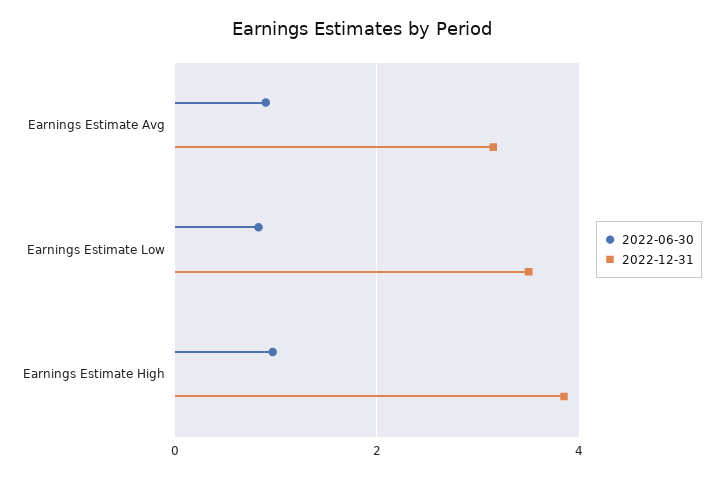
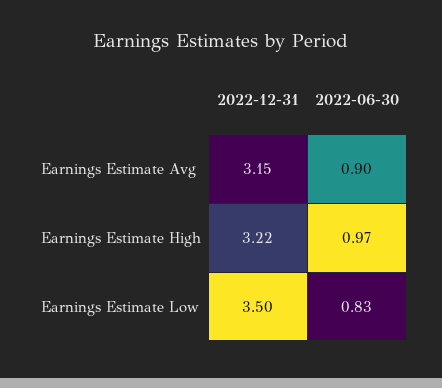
2022-12-31, Earnings Estimate High: 3.8 -> 3.22

